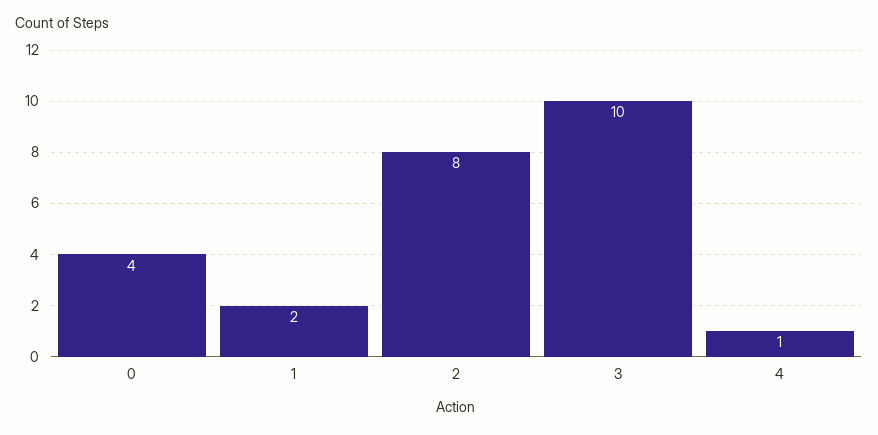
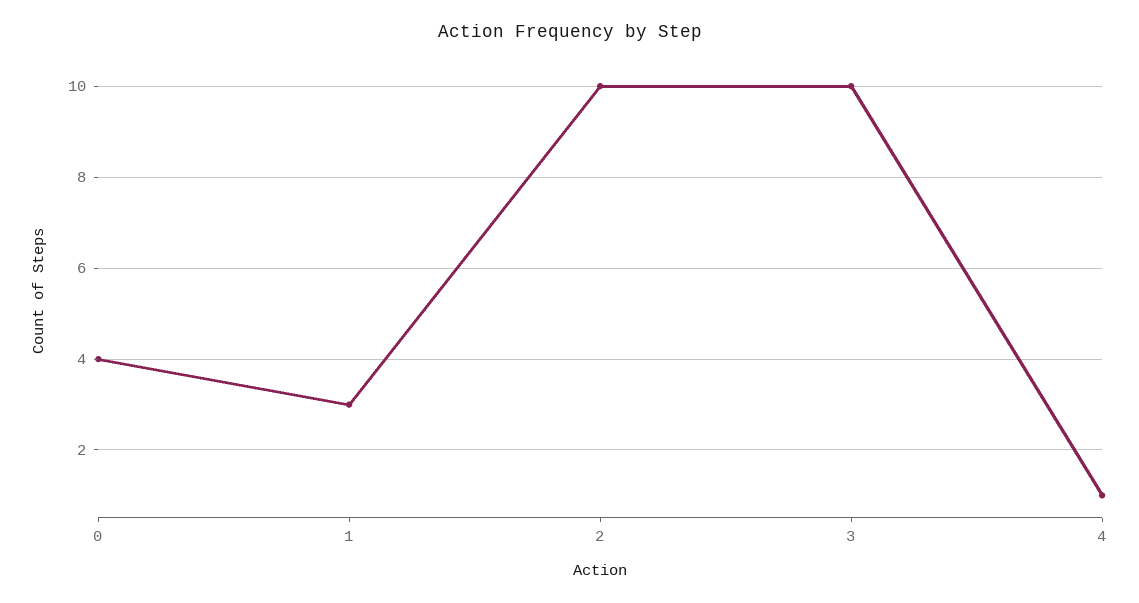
1: 2 -> 3
2: 8 -> 10

